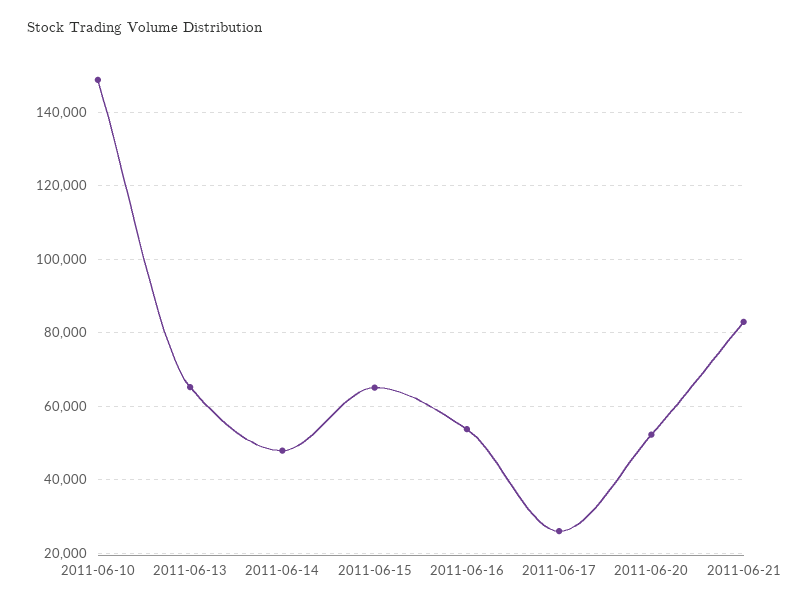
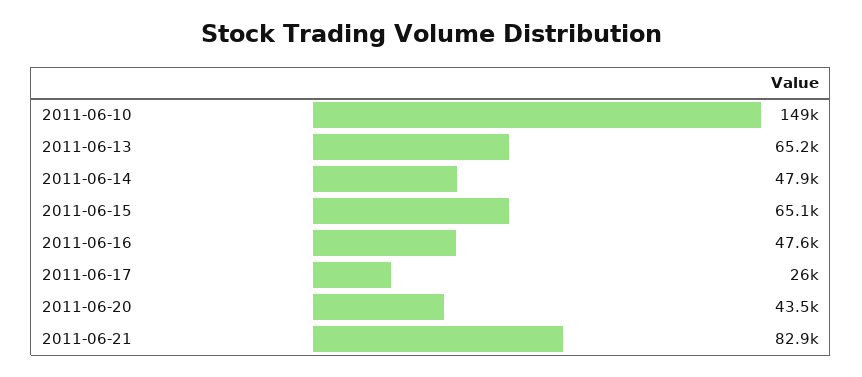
2011-06-16: 54000 -> 47600
2011-06-20: 52000 -> 43500

